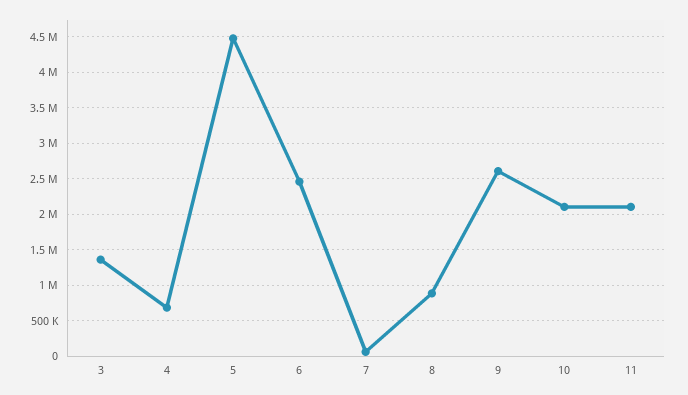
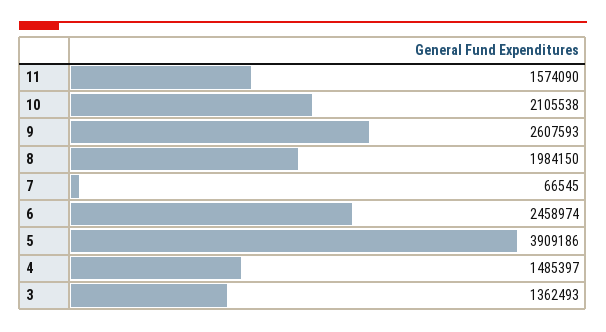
4: 700000 -> 1485397
5: 4500000 -> 3909186
8: 900000 -> 1984150
11: 2100000 -> 1574090

